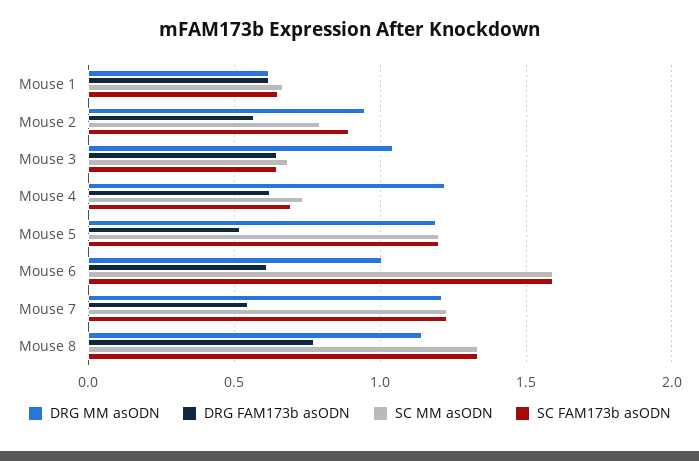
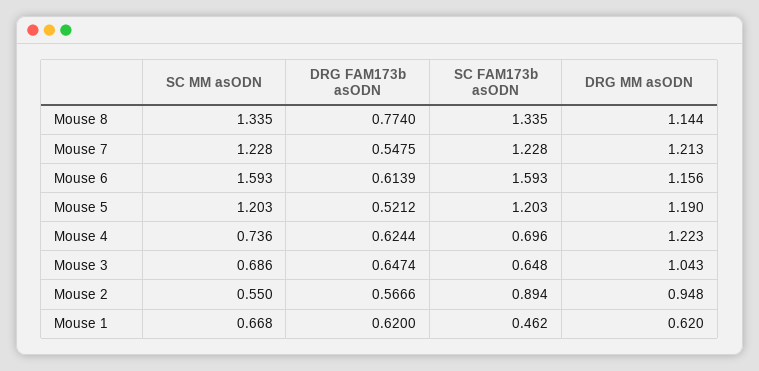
SC FAM173b asODN, Mouse 1: 0.65 -> 0.462
SC MM asODN, Mouse 2: 0.8 -> 0.55
DRG MM asODN, Mouse 6: 1 -> 1.156

